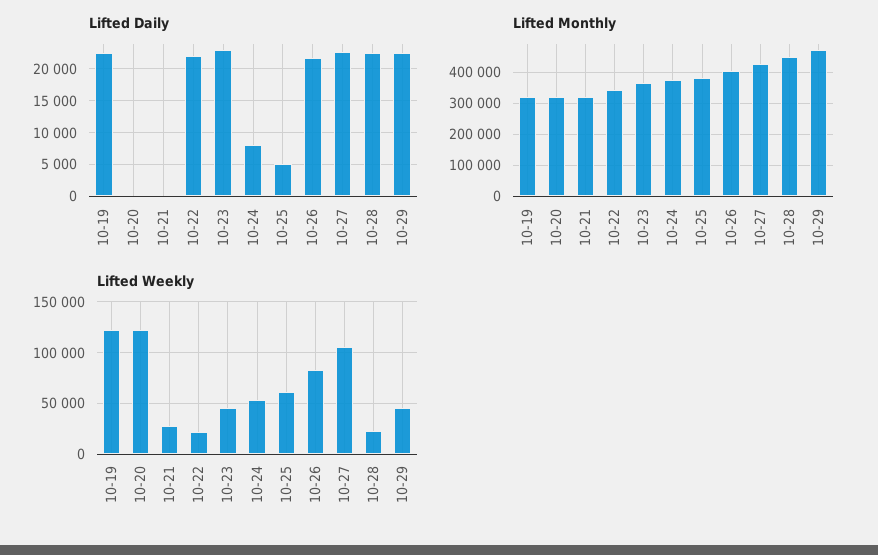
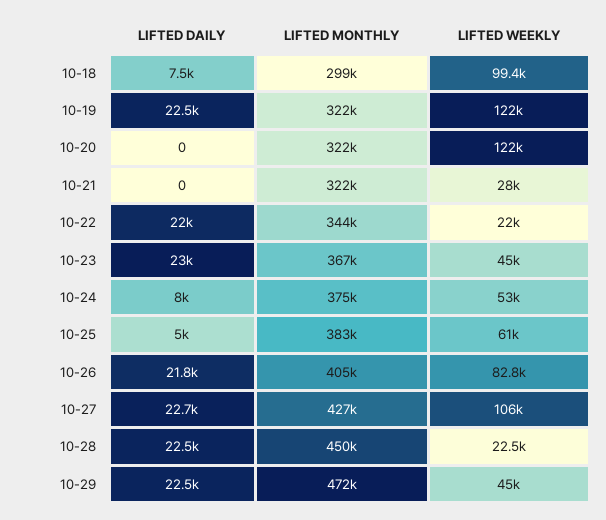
Lifted Daily, 10-18: none -> 7500
Lifted Monthly, 10-18: none -> 299000
Lifted Weekly, 10-18: none -> 99400

